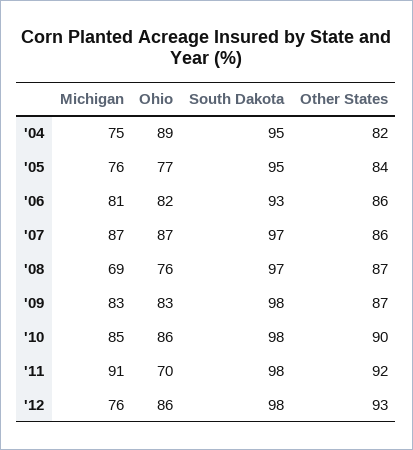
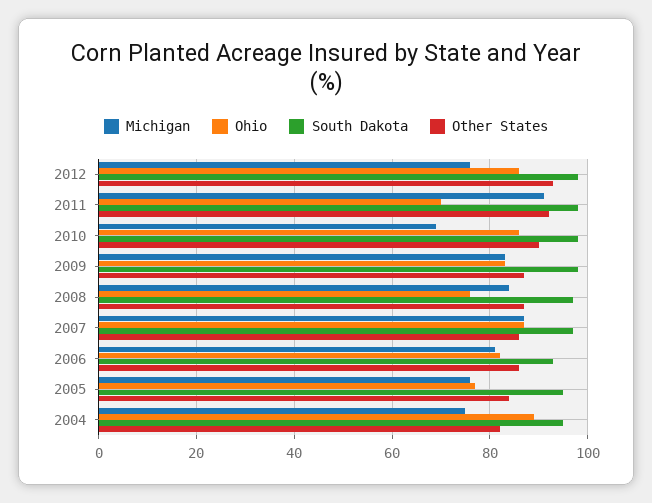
Michigan, '08: 69 -> 85
Michigan, '10: 85 -> 70

